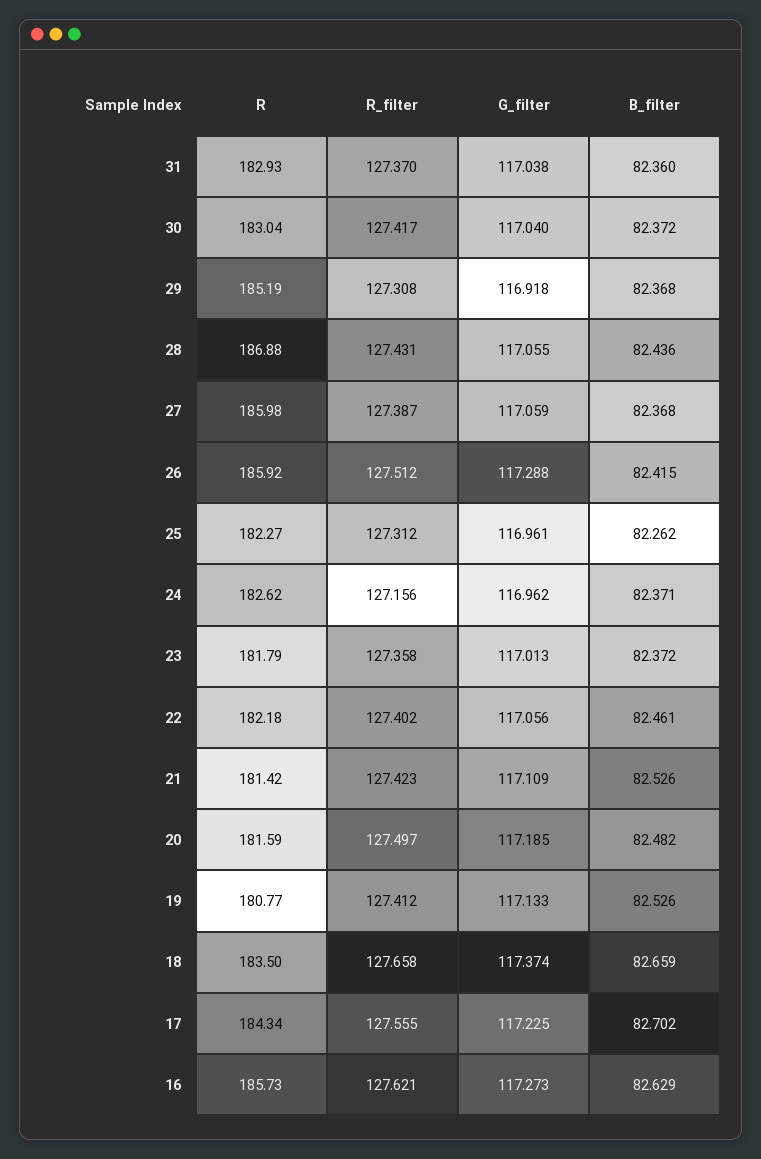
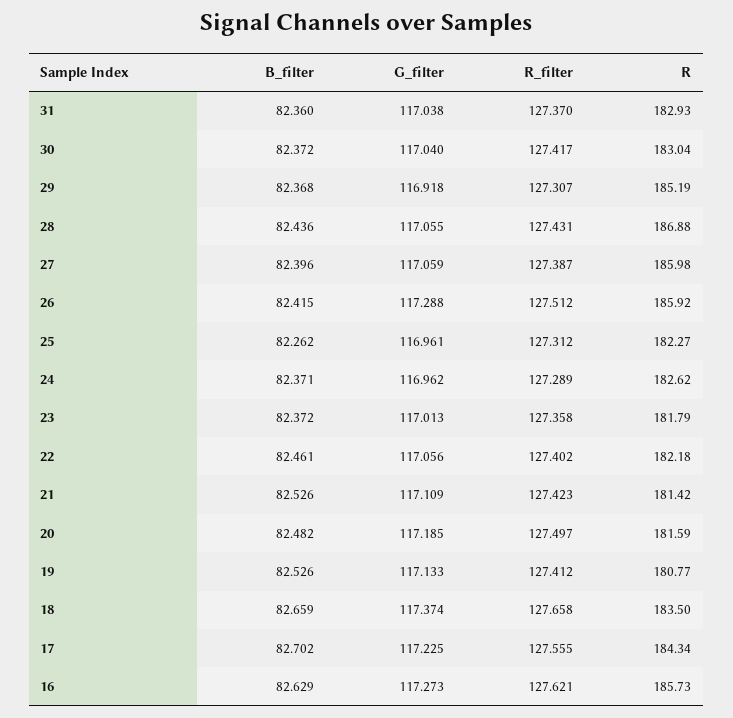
R_filter, 29: 127.308 -> 127.307
B_filter, 27: 82.368 -> 82.396
R_filter, 24: 127.156 -> 127.289

